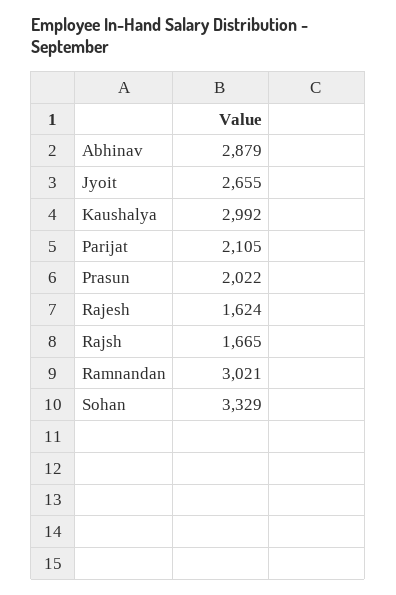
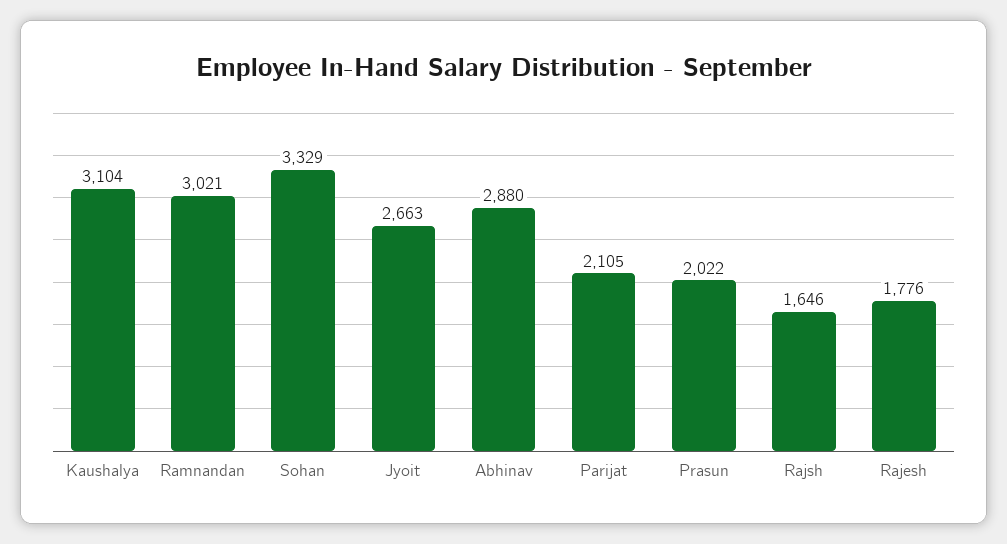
Abhinav: 2879 -> 2880
Jyoit: 2655 -> 2663
Kaushalya: 2992 -> 3104
Rajesh: 1624 -> 1776
Rajsh: 1665 -> 1646

